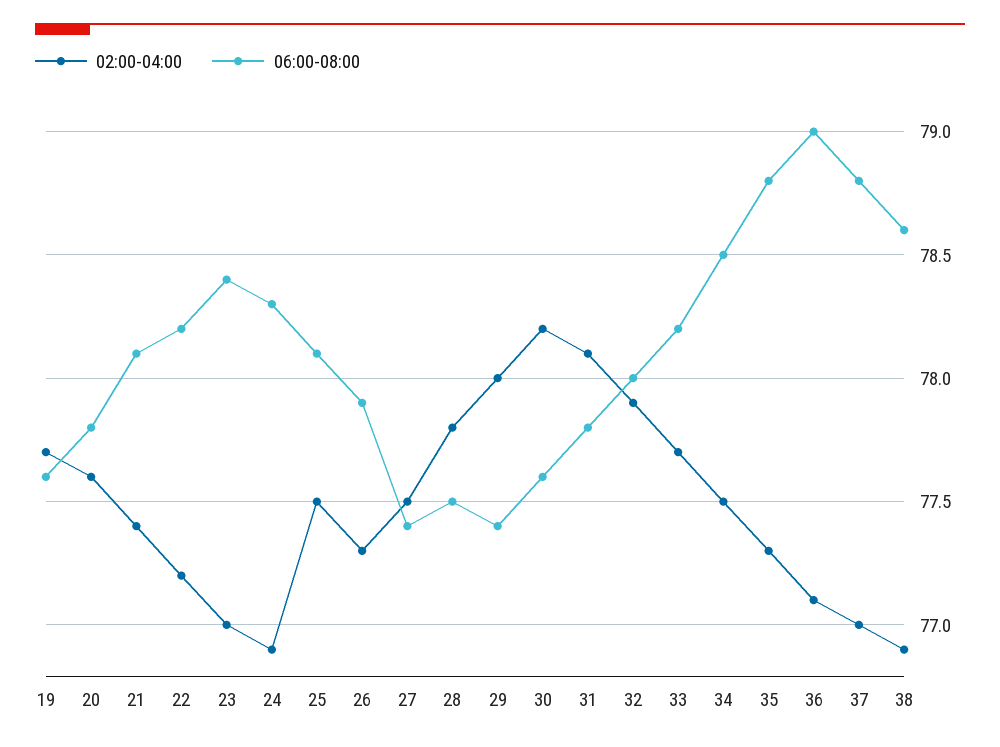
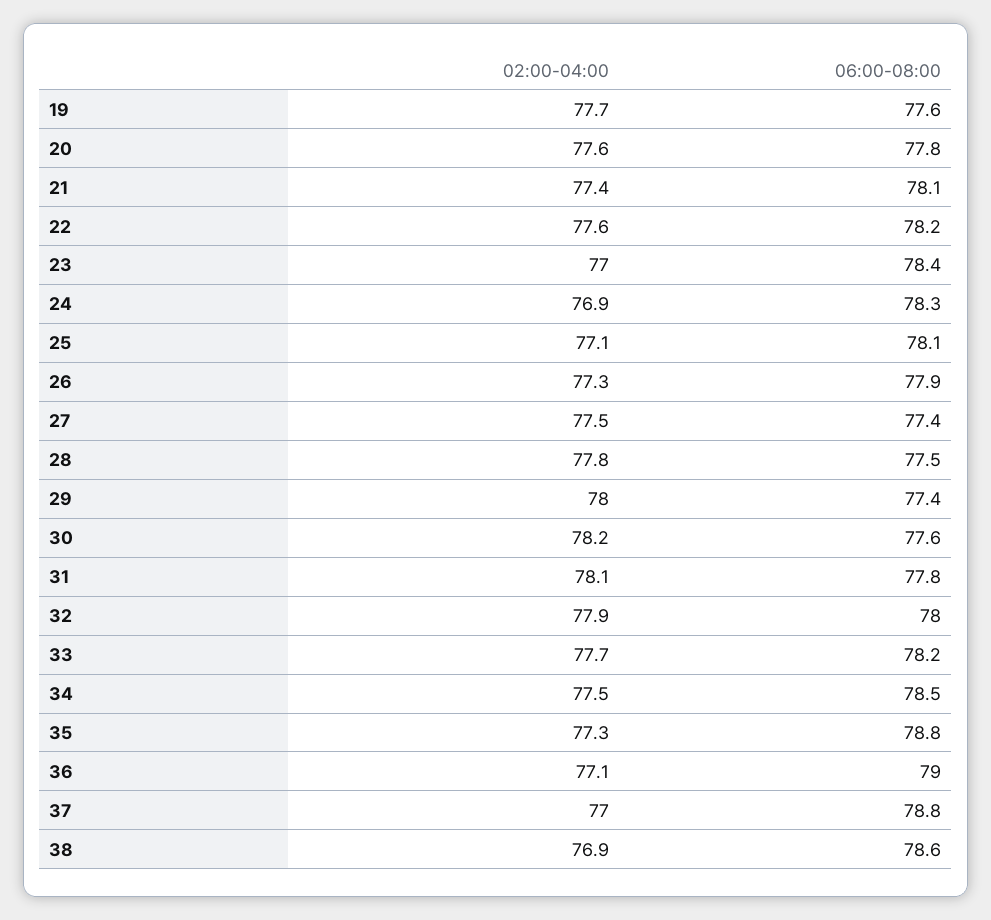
02:00-04:00, 22: 77.2 -> 77.6
02:00-04:00, 25: 77.5 -> 77.1

